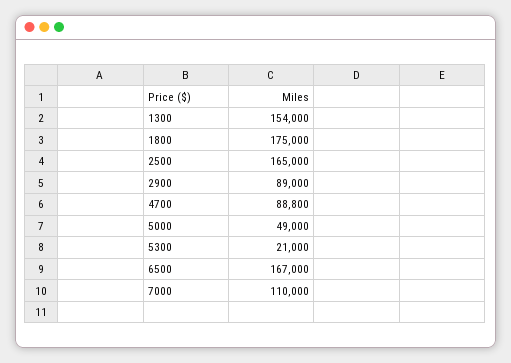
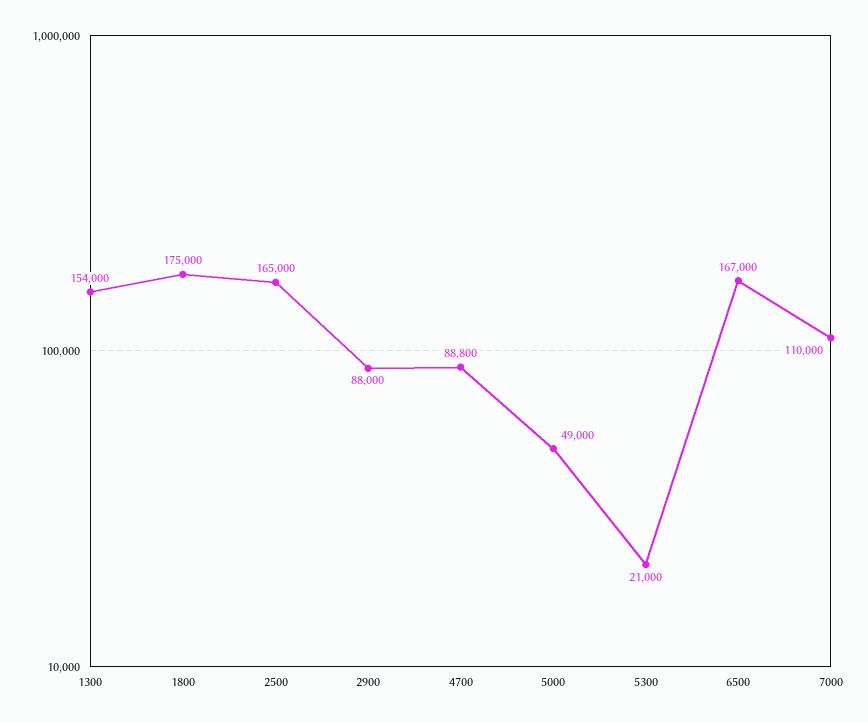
2900: 89000 -> 88000

